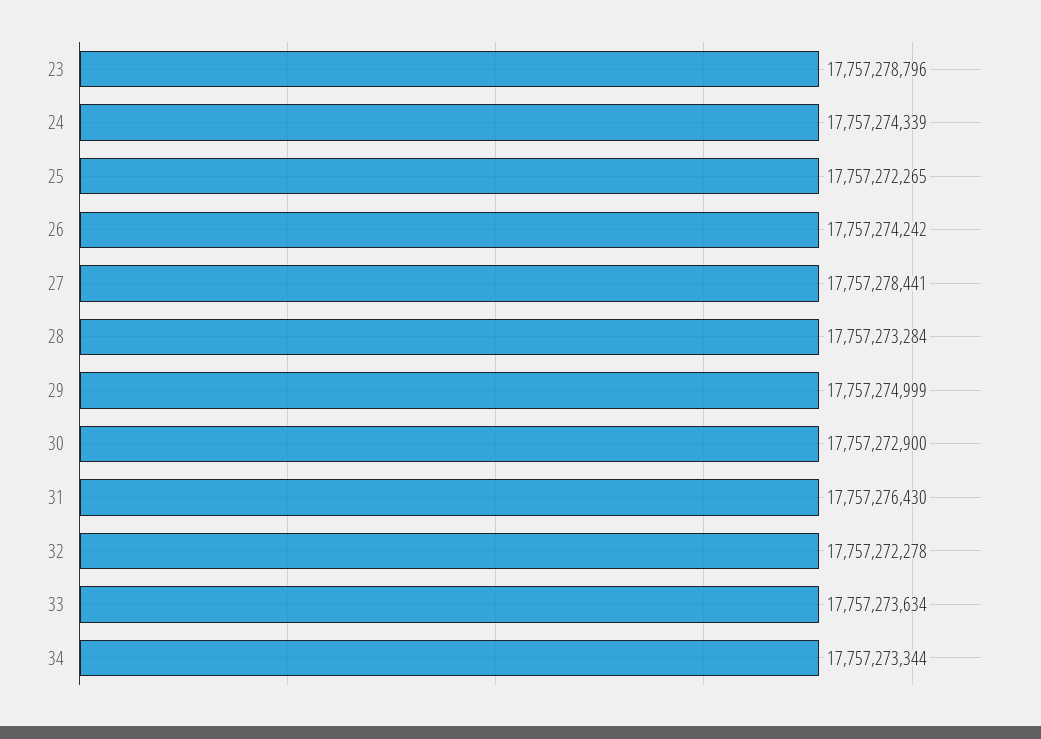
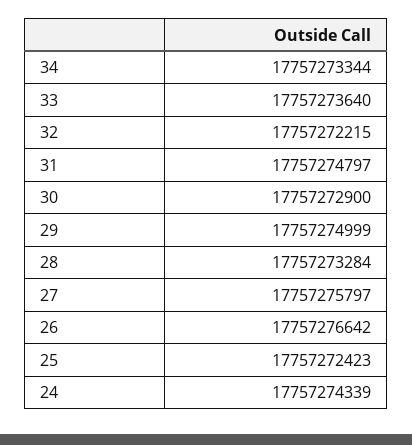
23: 17757278796 -> none
25: 17757272265 -> 17757272423
26: 17757274242 -> 17757276642
27: 17757278441 -> 17757275797
31: 17757276430 -> 17757274797
32: 17757272278 -> 17757272215
33: 17757273634 -> 17757273640

